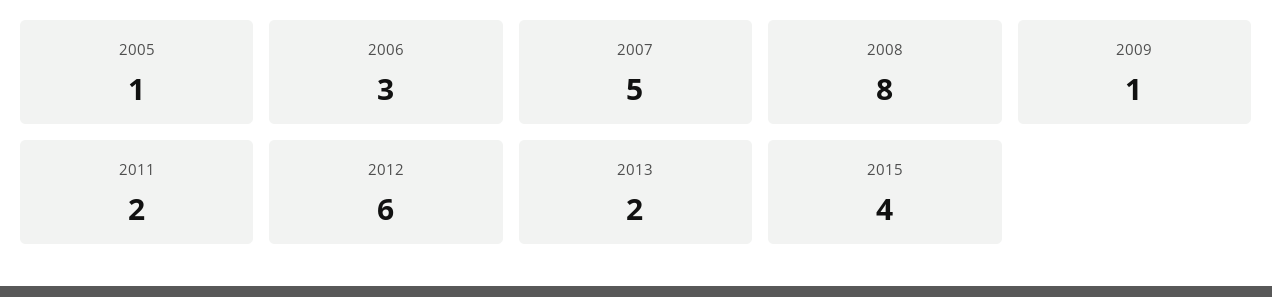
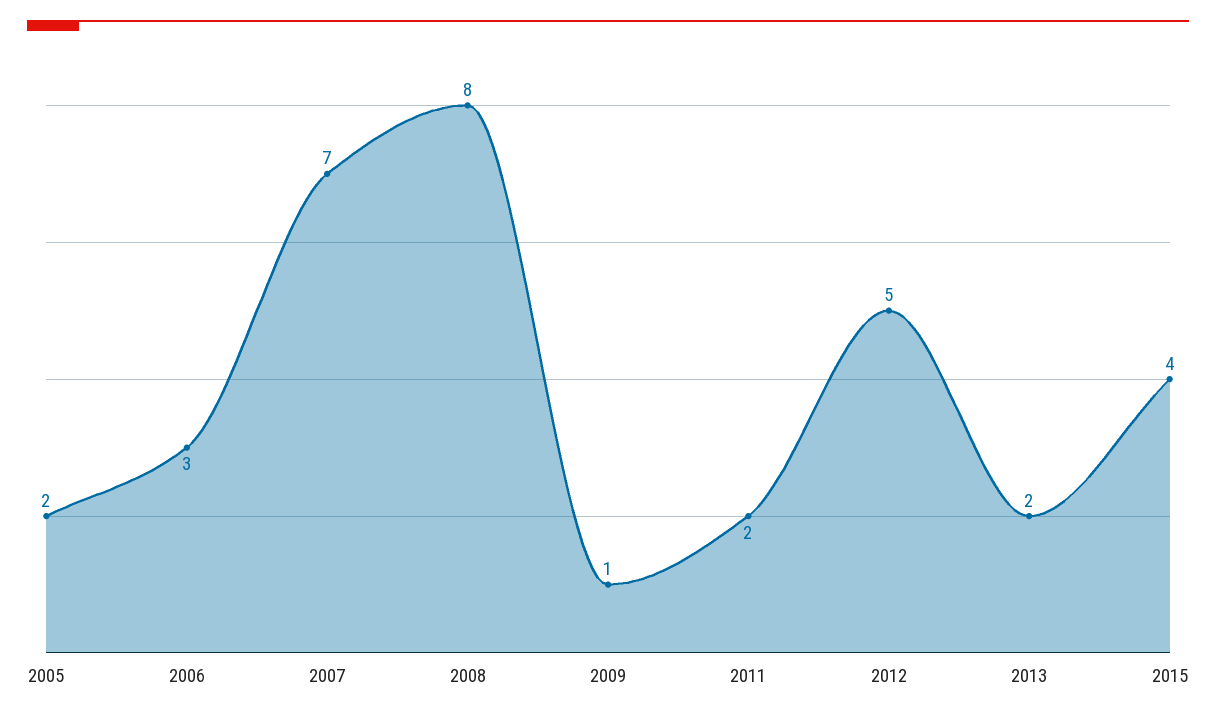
2005: 1 -> 2
2007: 5 -> 7
2012: 6 -> 5

